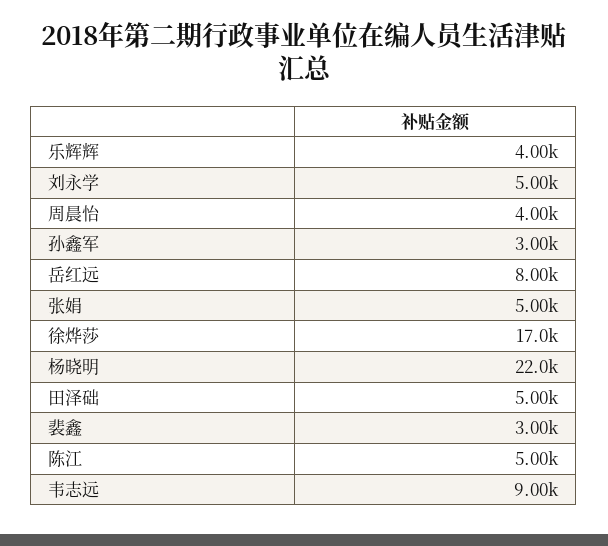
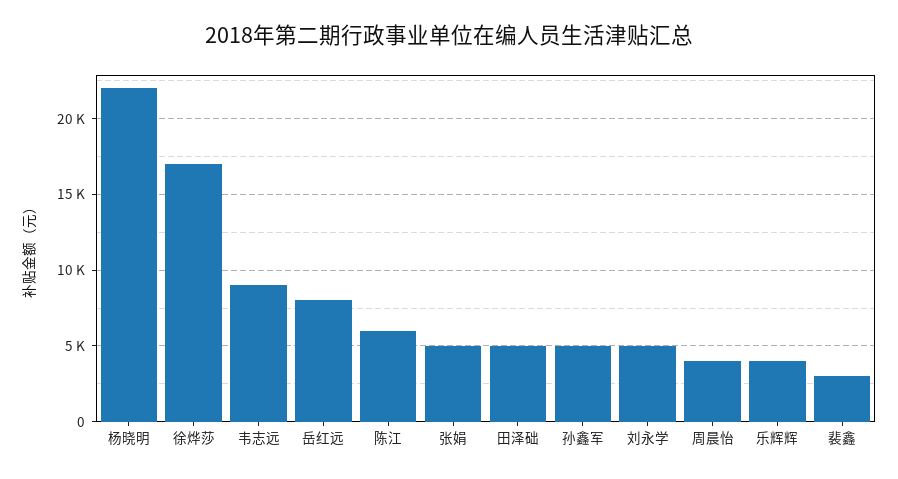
孙鑫军: 3000 -> 5000
陈江: 5000 -> 6000

